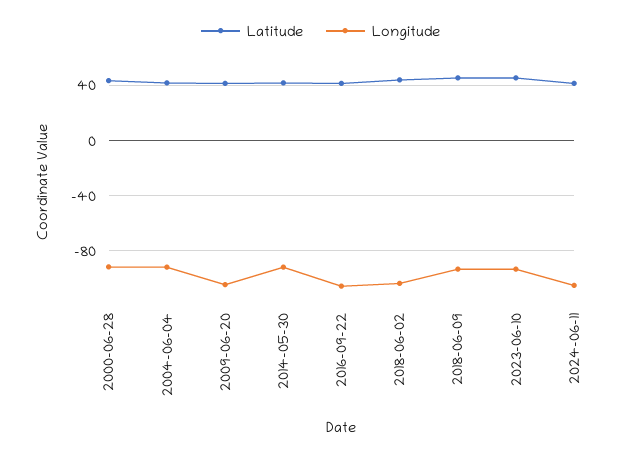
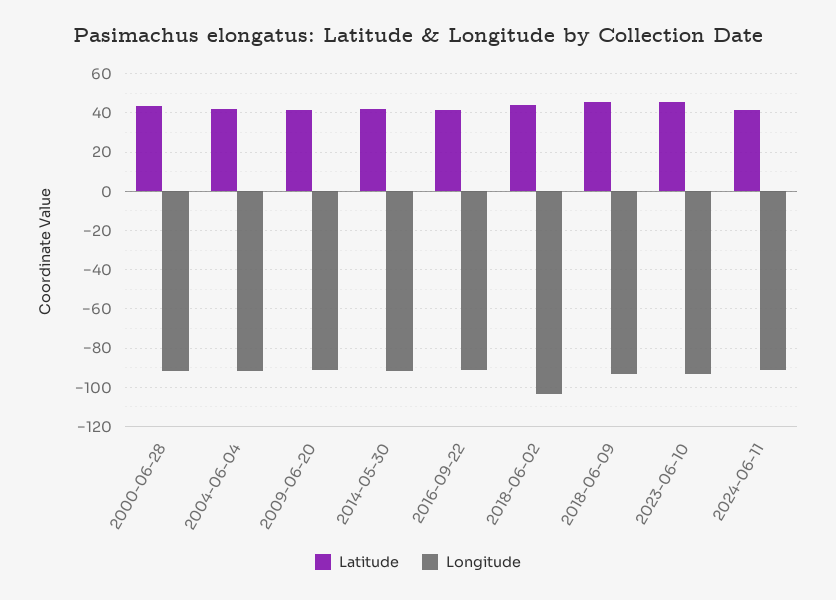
Longitude, 2009-06-20: -105 -> -90
Longitude, 2016-09-22: -105 -> -90
Longitude, 2024-06-11: -105 -> -90

